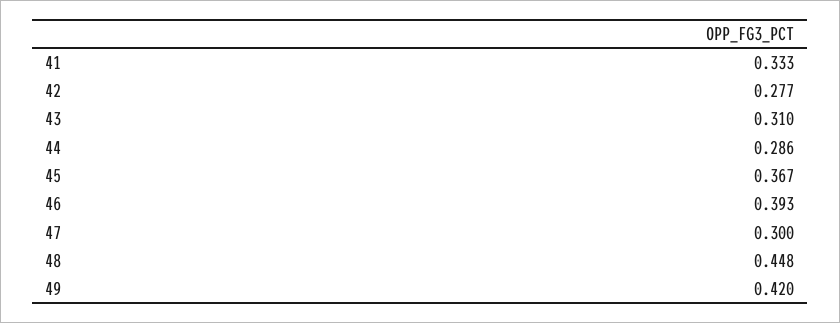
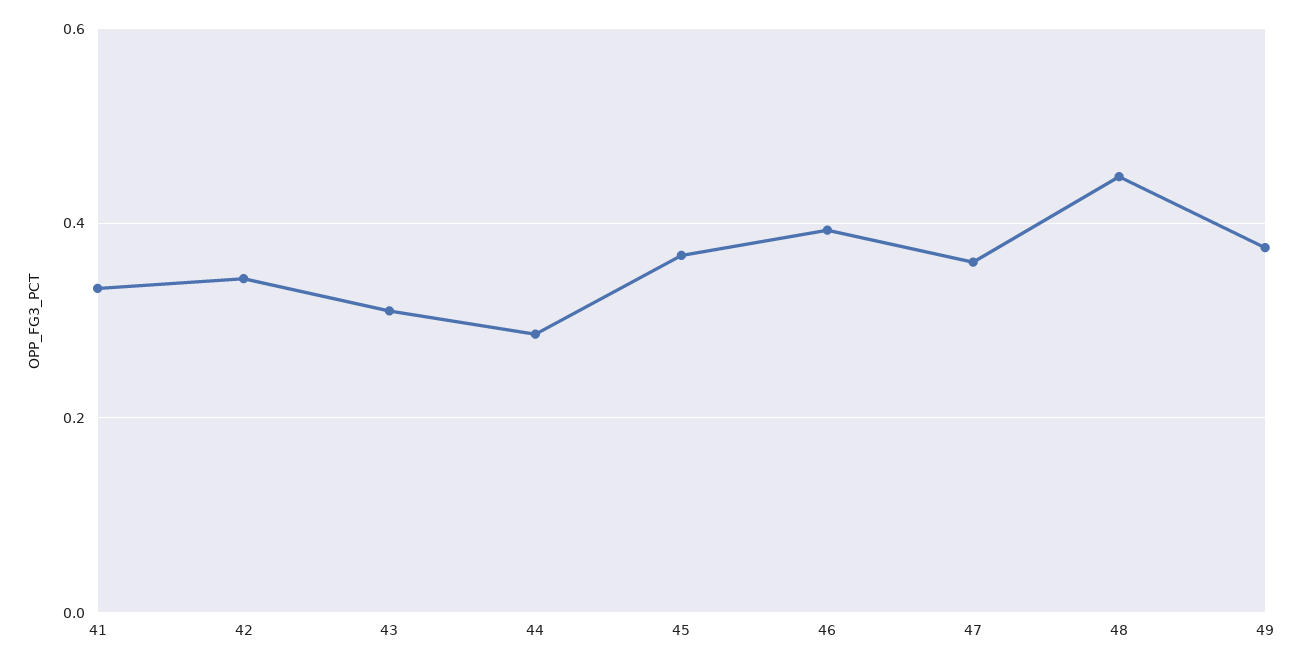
42: 0.277 -> 0.34
47: 0.3 -> 0.36
49: 0.42 -> 0.38

